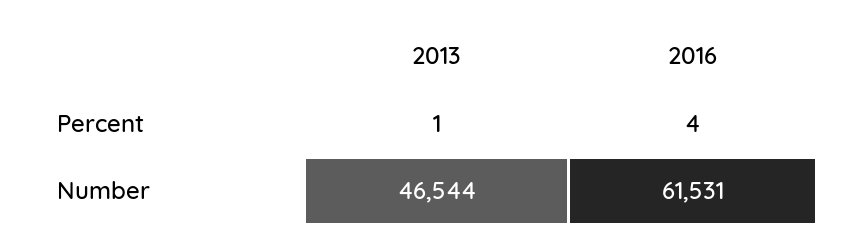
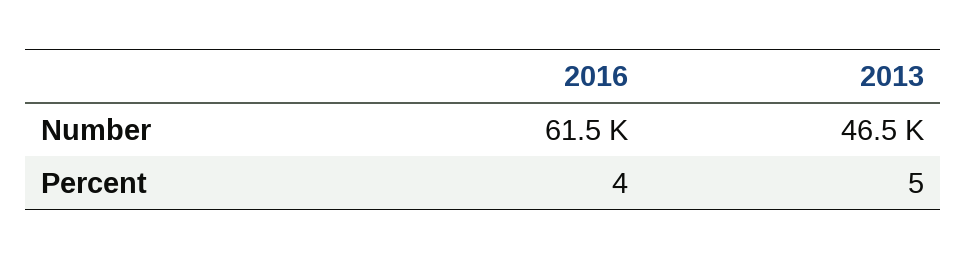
2013, Percent: 1 -> 5

